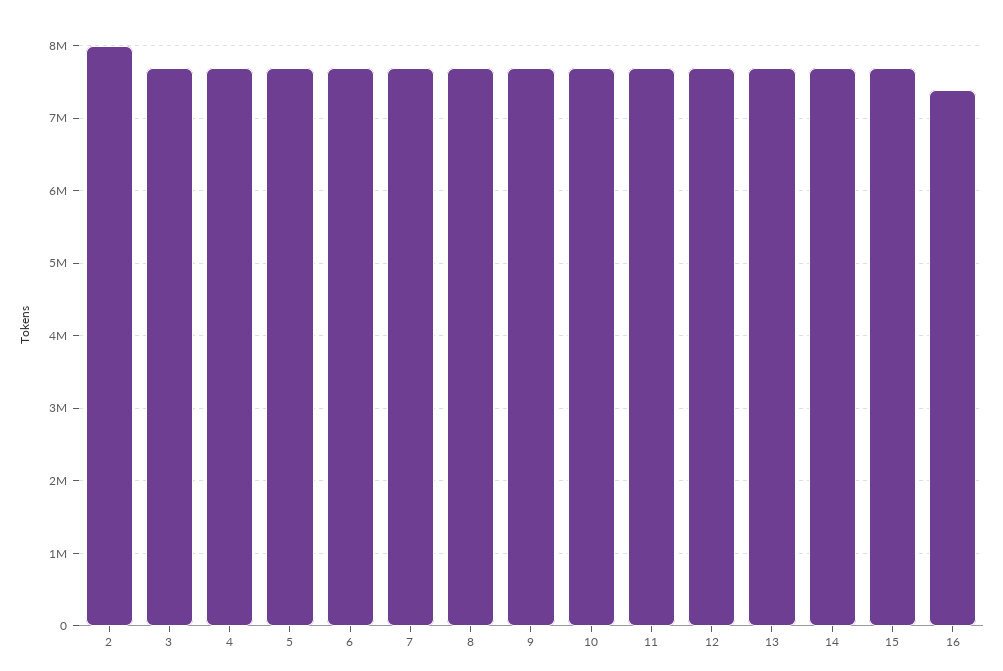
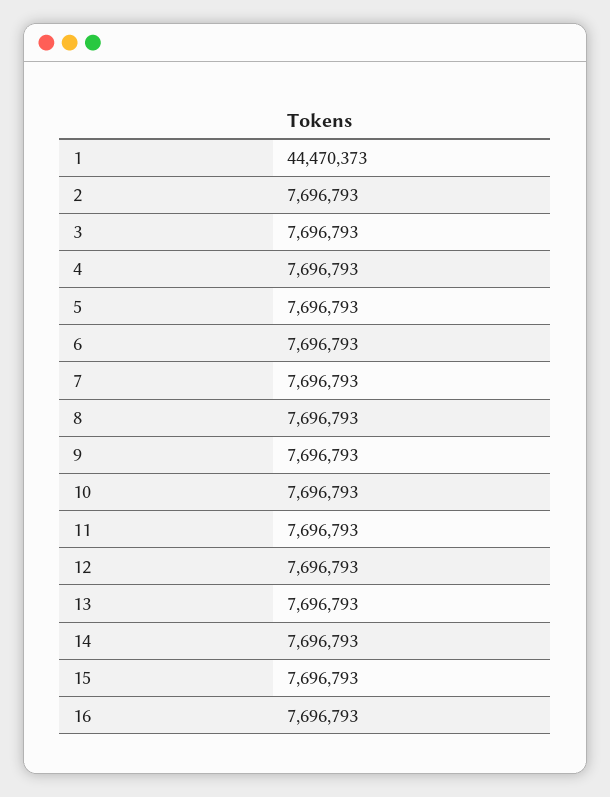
2: 8000000 -> 7696793
16: 7400000 -> 7696793
1: none -> 44470373

